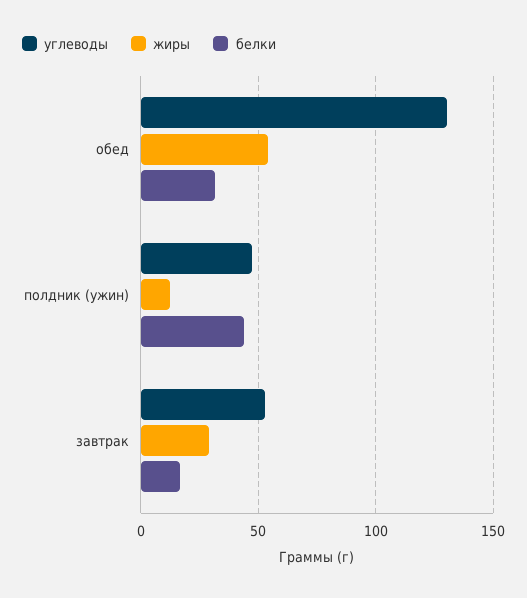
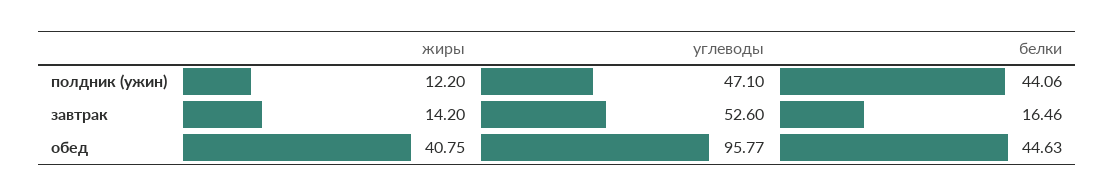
углеводы, обед: 130 -> 95.77
жиры, обед: 55 -> 40.75
белки, обед: 30 -> 44.63
жиры, завтрак: 30 -> 14.2

